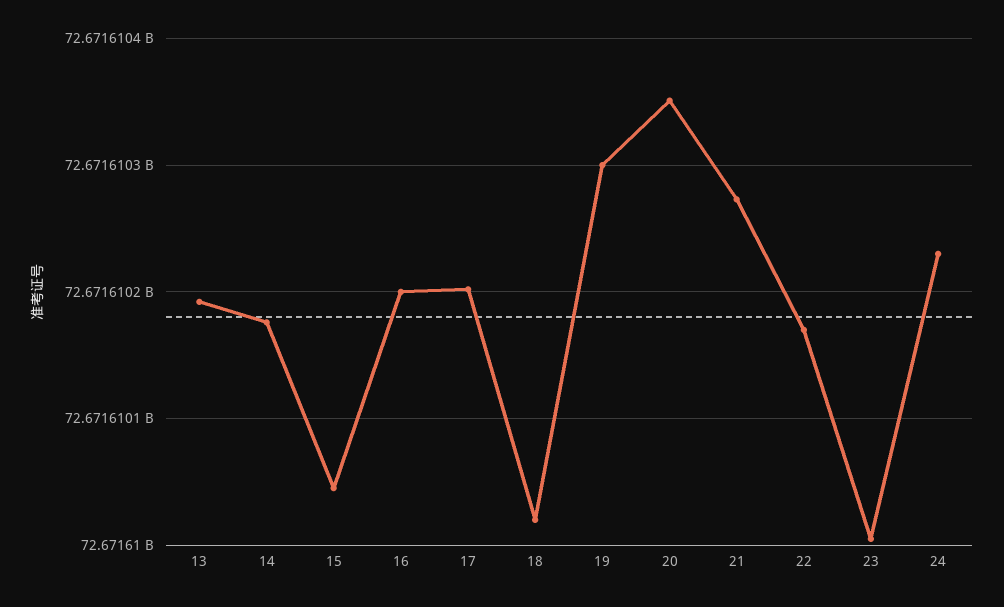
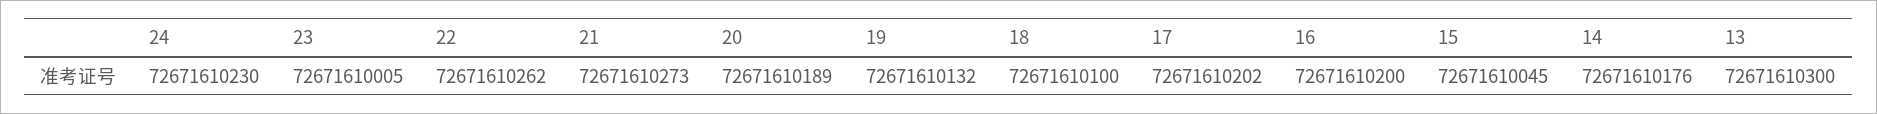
13: 72671610190 -> 72671610300
18: 72671610020 -> 72671610100
19: 72671610300 -> 72671610132
20: 72671610350 -> 72671610189
22: 72671610170 -> 72671610262

